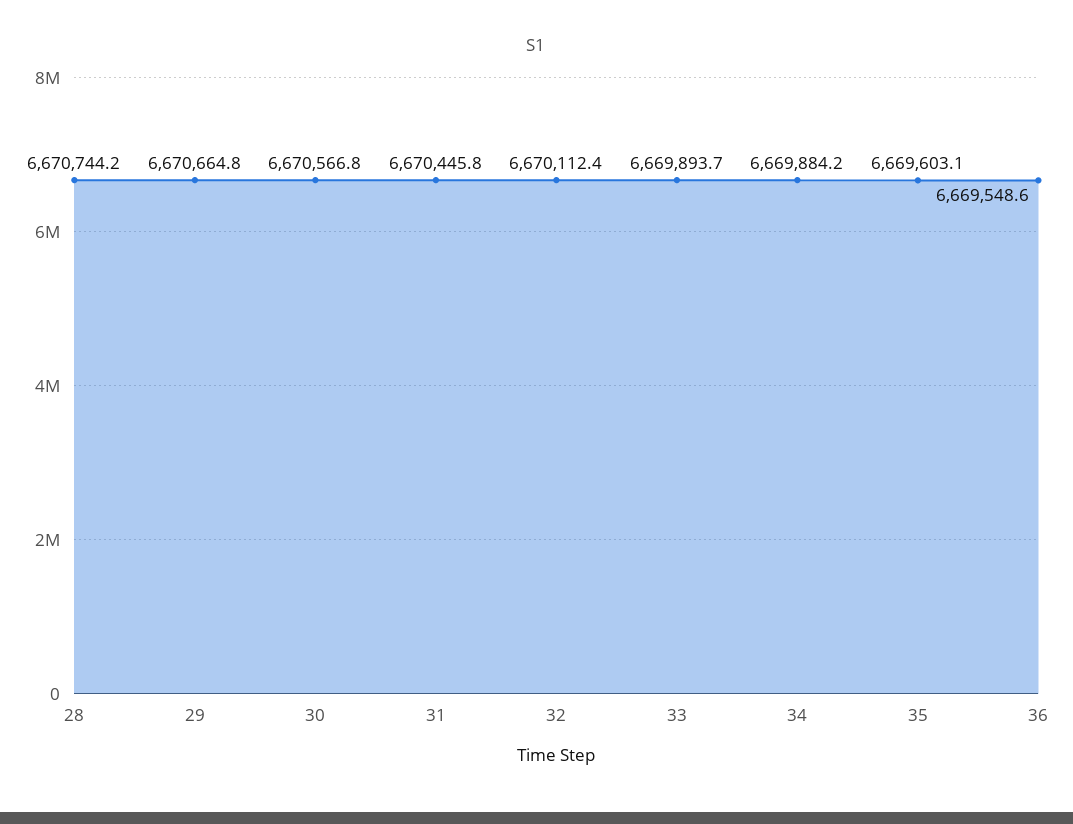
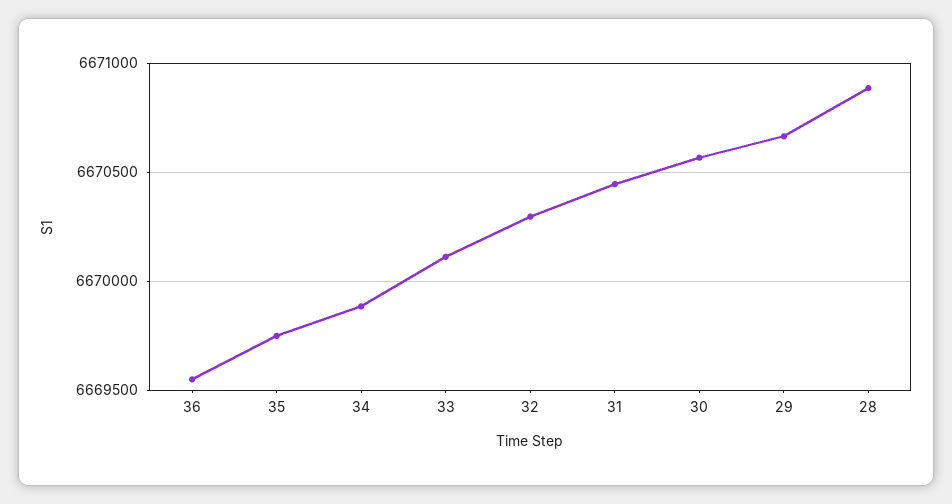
28: 6670744.2 -> 6670900
32: 6670112.4 -> 6670300
33: 6669893.7 -> 6670100
35: 6669603.1 -> 6669750

